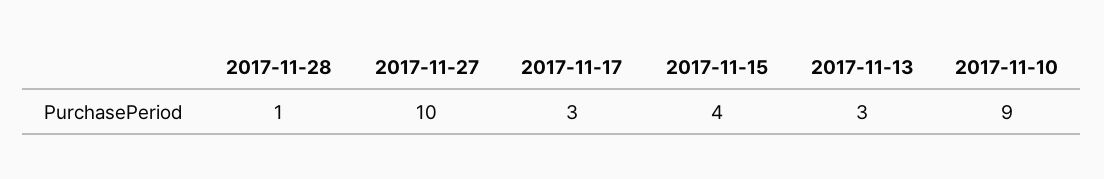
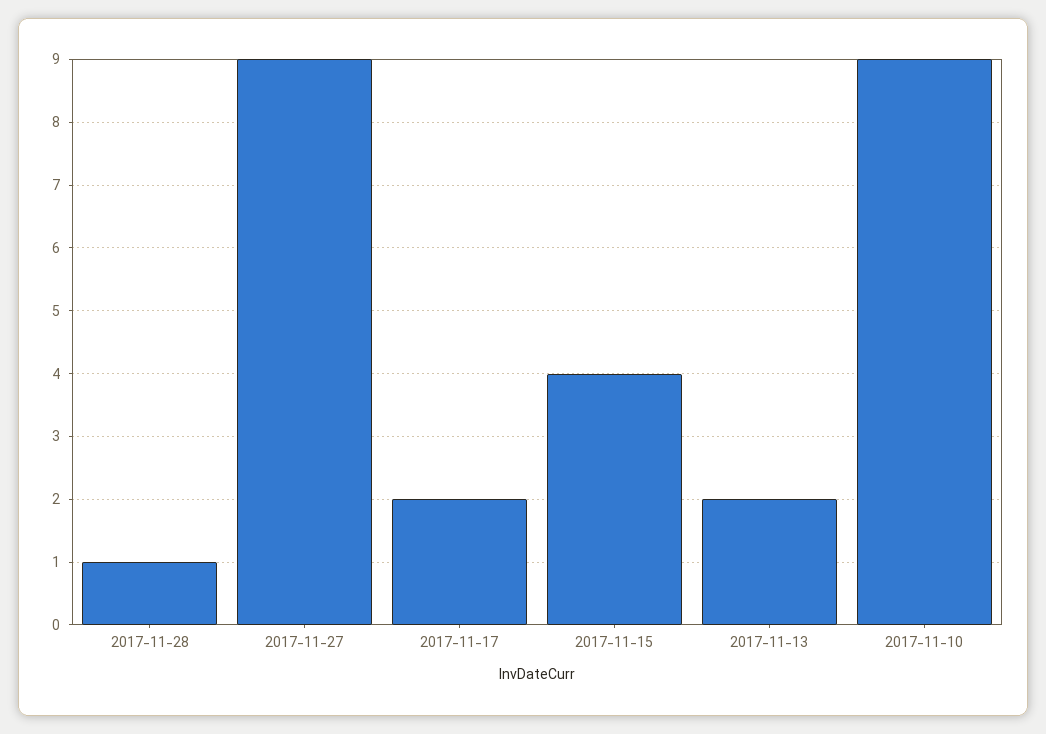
2017-11-27: 10 -> 9
2017-11-17: 3 -> 2
2017-11-13: 3 -> 2

